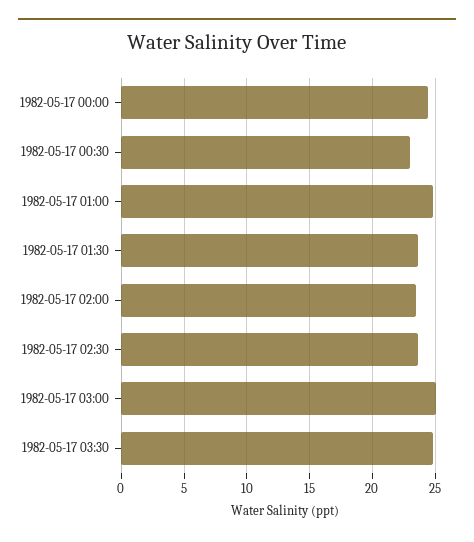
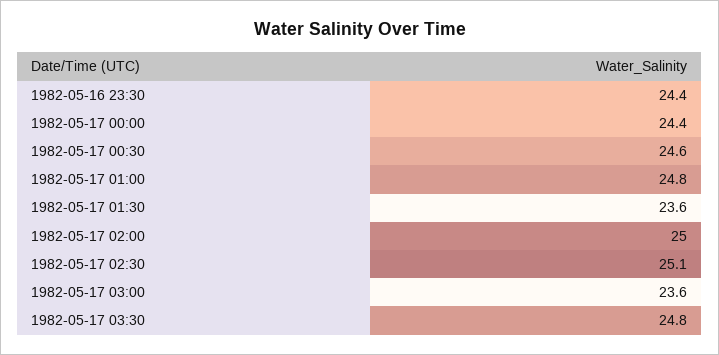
1982-05-17 00:30: 23 -> 24.6
1982-05-17 02:00: 23.5 -> 25
1982-05-17 02:30: 23.5 -> 25.1
1982-05-17 03:00: 25 -> 23.6
1982-05-16 23:30: none -> 24.4

